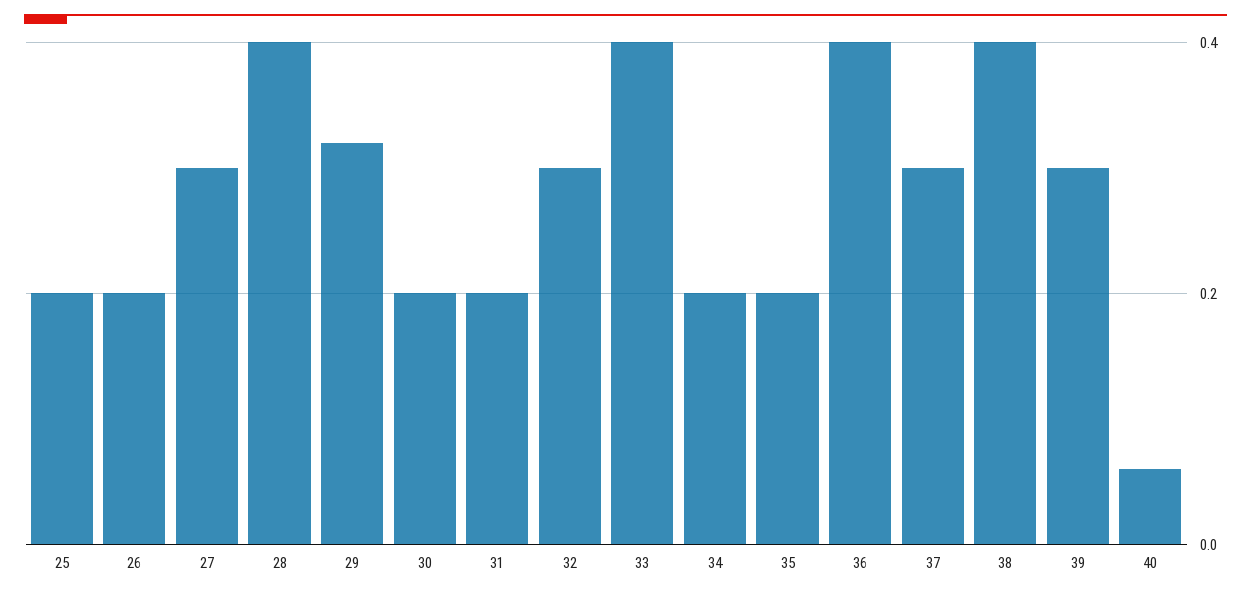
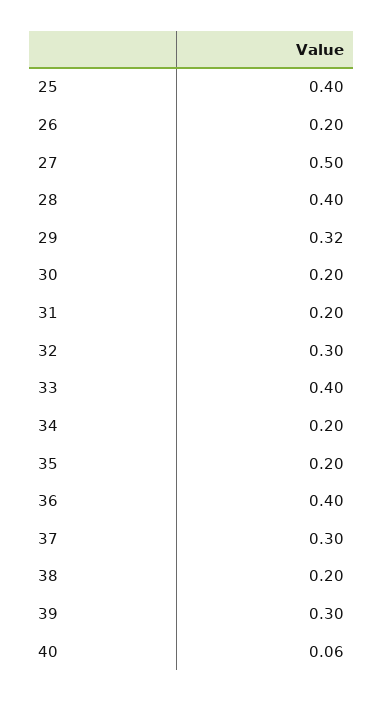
25: 0.2 -> 0.4
27: 0.3 -> 0.5
38: 0.4 -> 0.2

